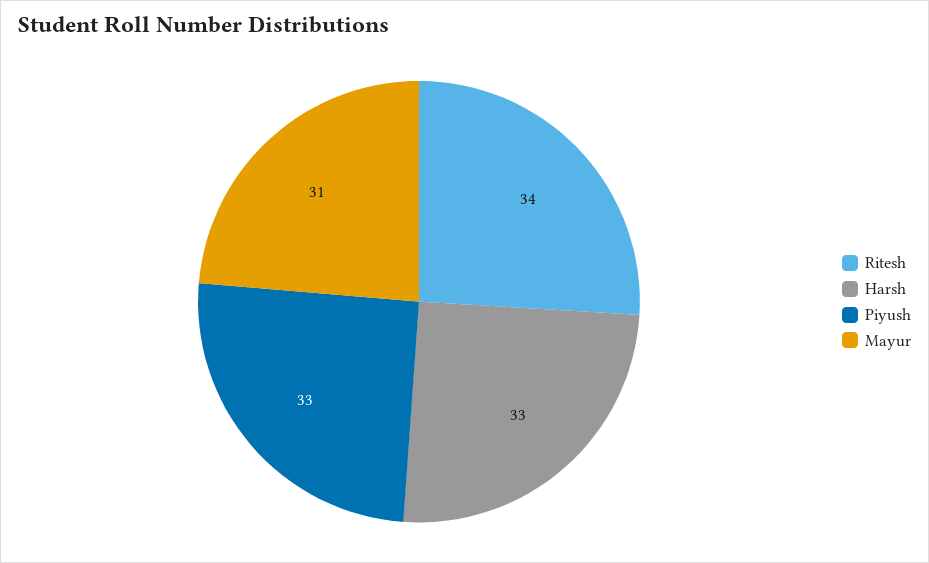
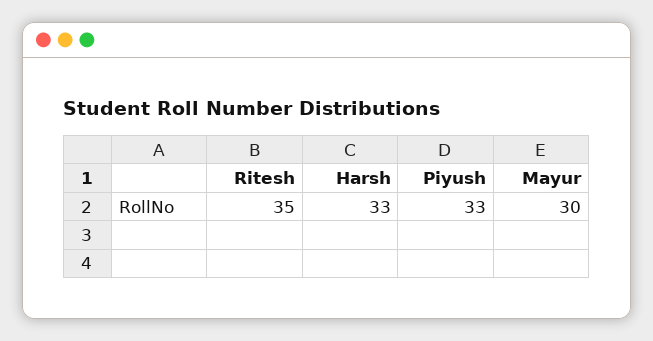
Ritesh: 34 -> 35
Mayur: 31 -> 30

